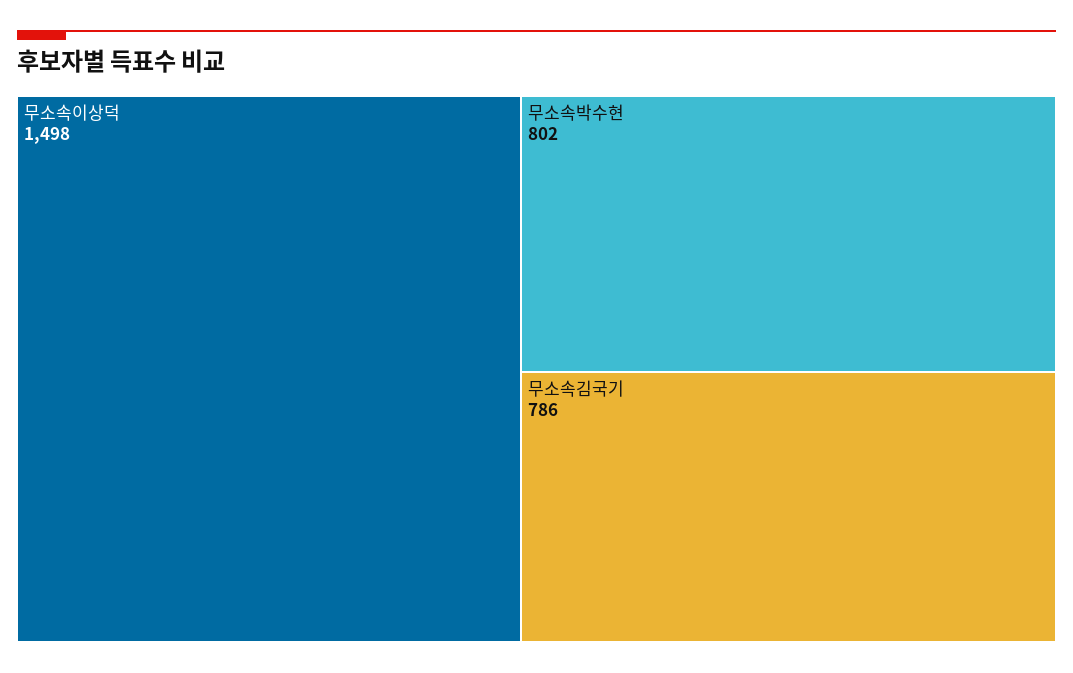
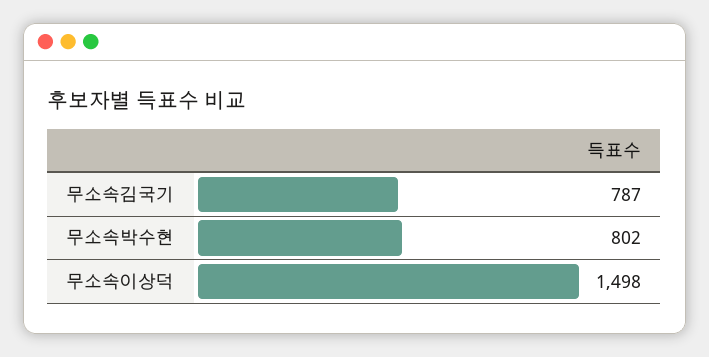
무소속김국기: 786 -> 787

